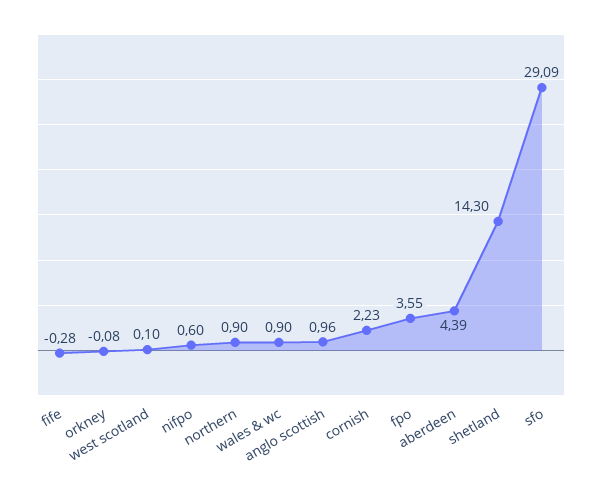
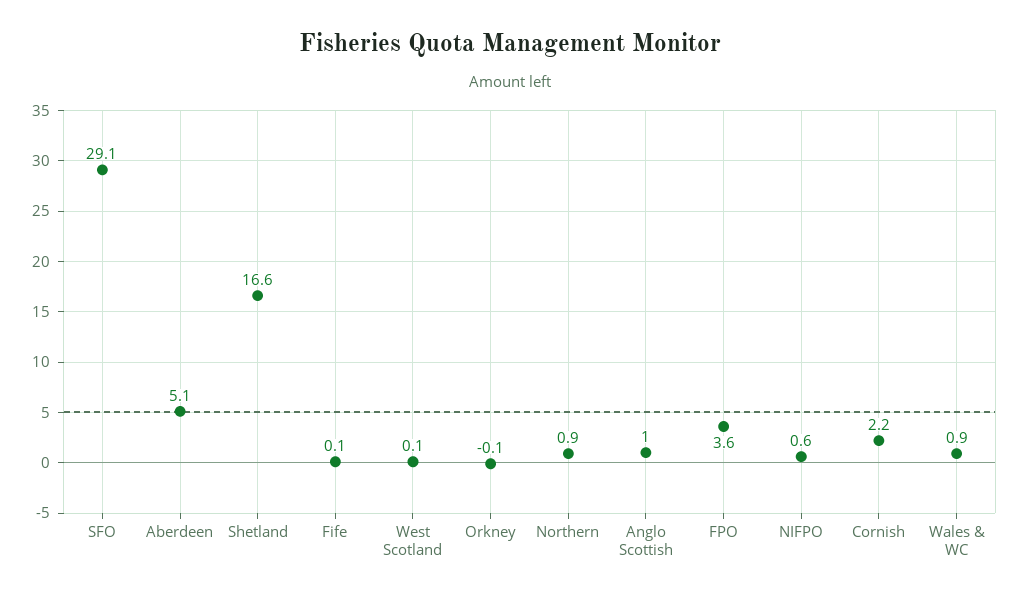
fife: -0.28 -> 0.1
aberdeen: 4.39 -> 5.1
shetland: 14.3 -> 16.6

